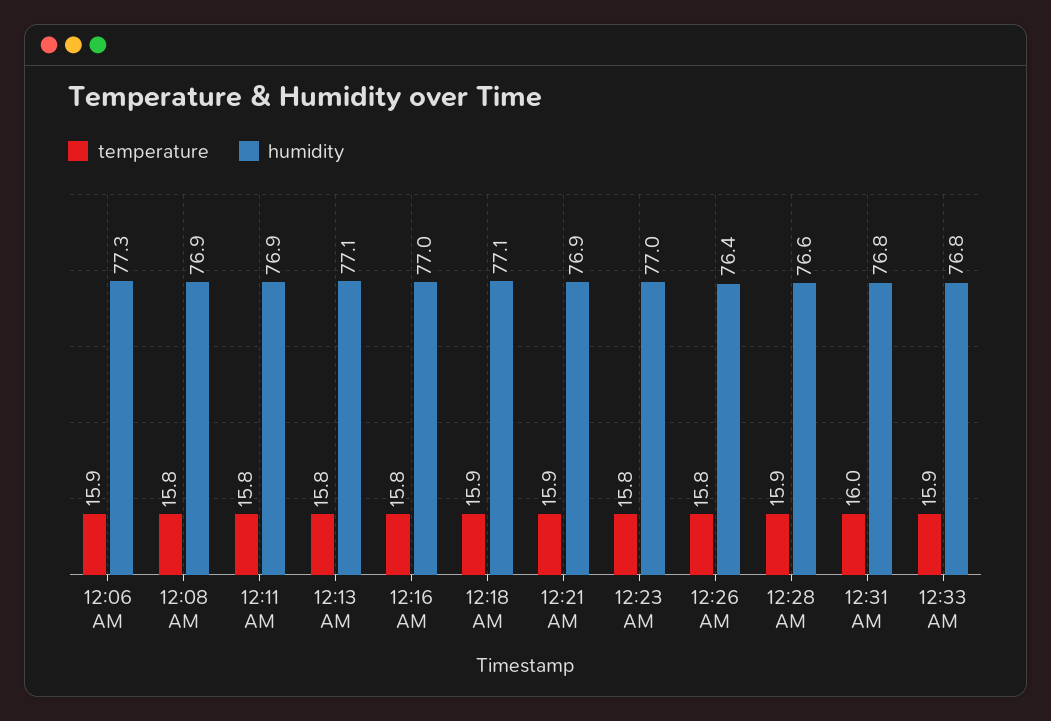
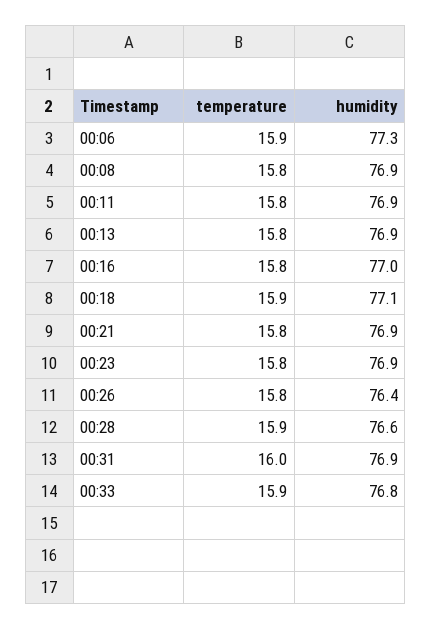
humidity, 12:13 AM: 77.1 -> 76.9
temperature, 12:21 AM: 15.9 -> 15.8
humidity, 12:23 AM: 77 -> 76.9
humidity, 12:31 AM: 76.8 -> 76.9

